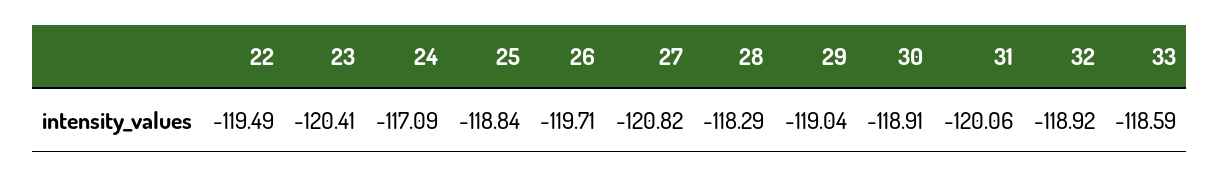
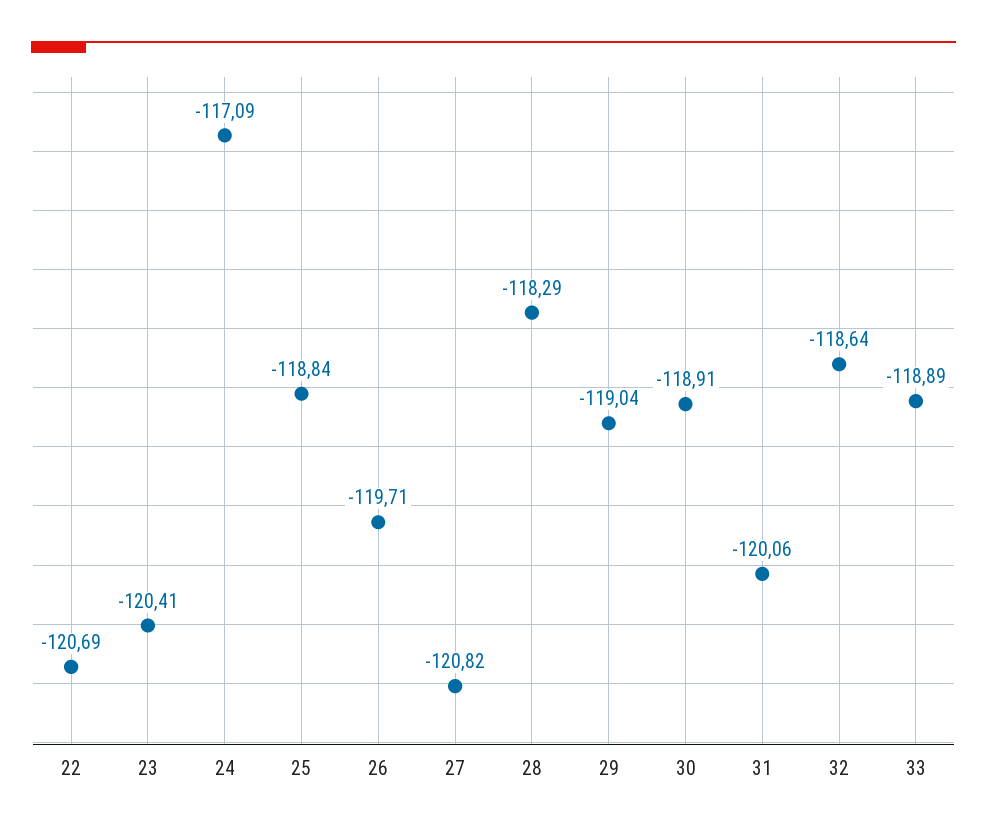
22: -119.49 -> -120.69
32: -118.92 -> -118.64
33: -118.59 -> -118.89

